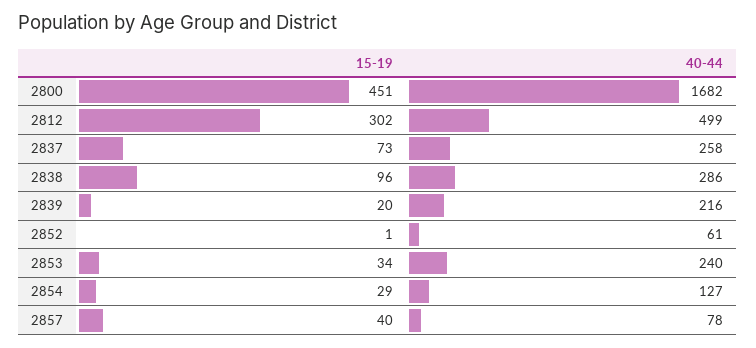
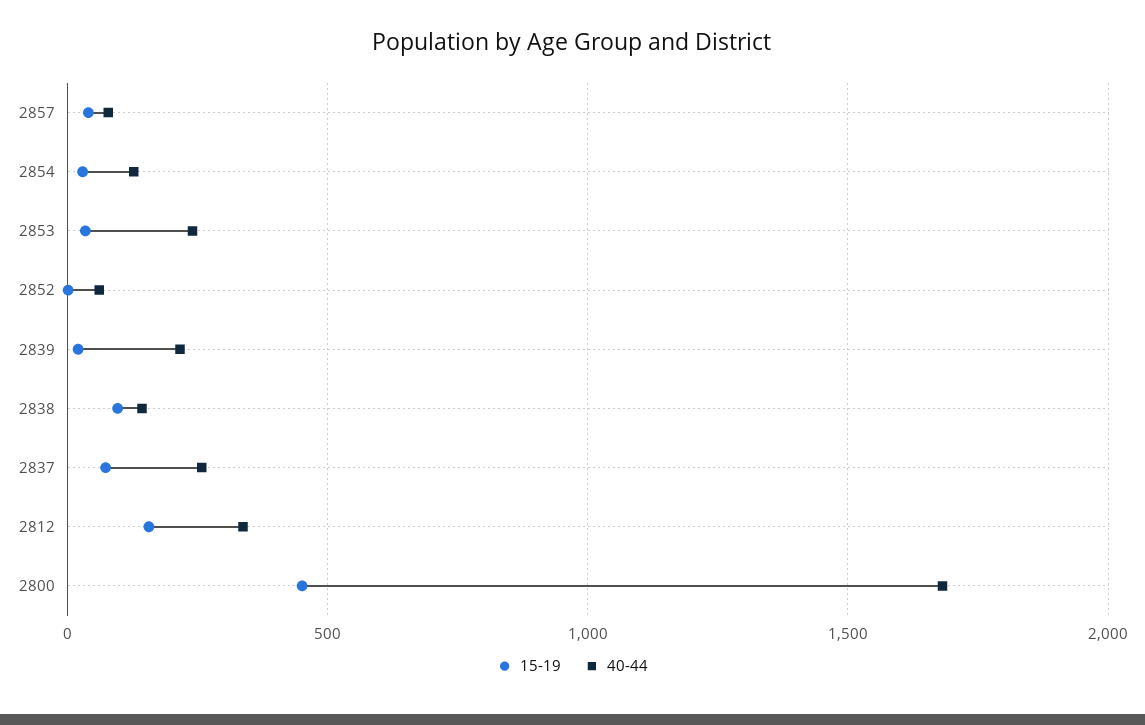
15-19, 2812: 302 -> 150
40-44, 2812: 499 -> 350
40-44, 2838: 286 -> 150

